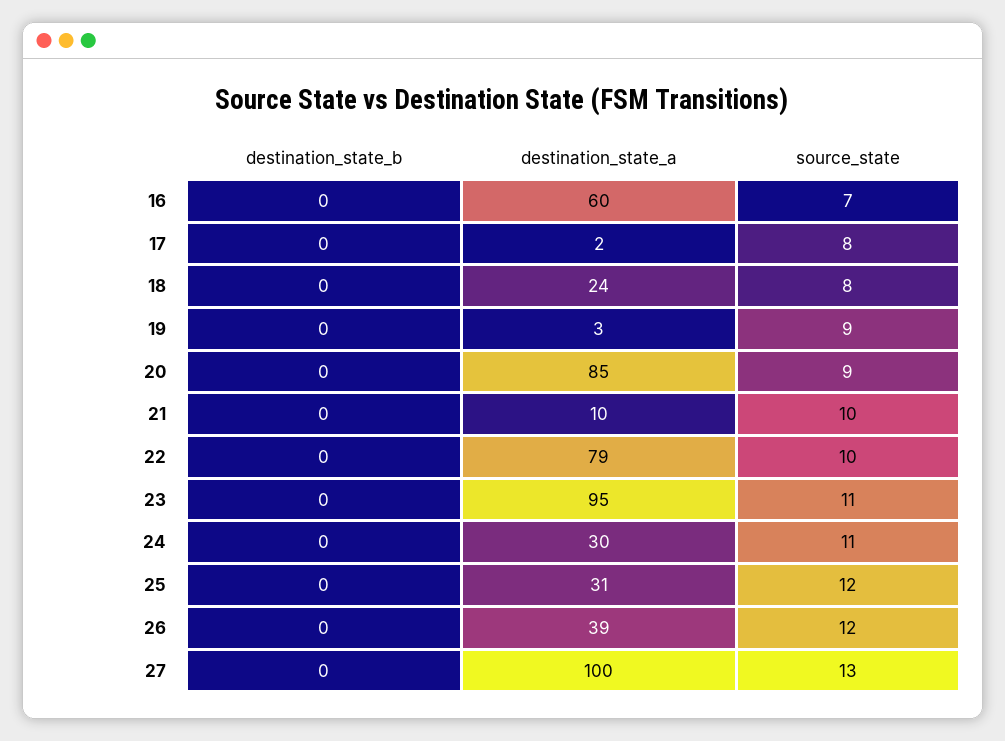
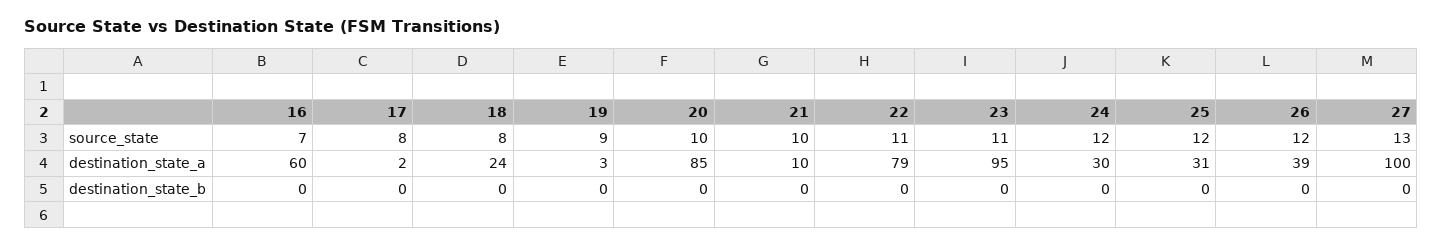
source_state, 20: 9 -> 10
source_state, 22: 10 -> 11
source_state, 24: 11 -> 12

